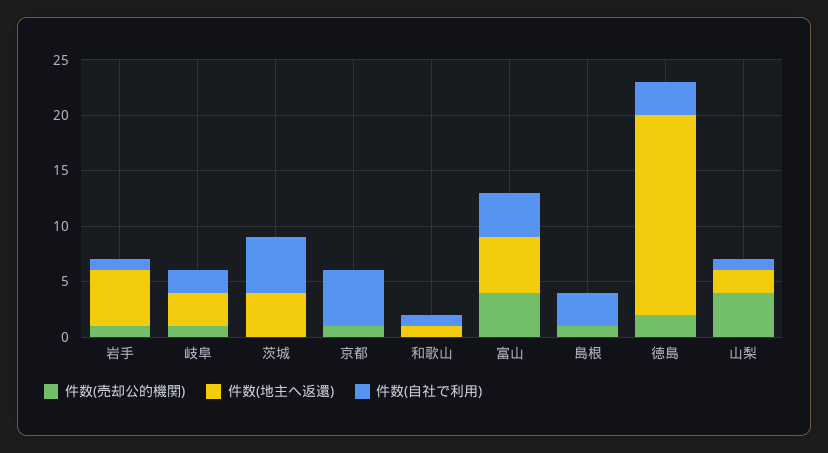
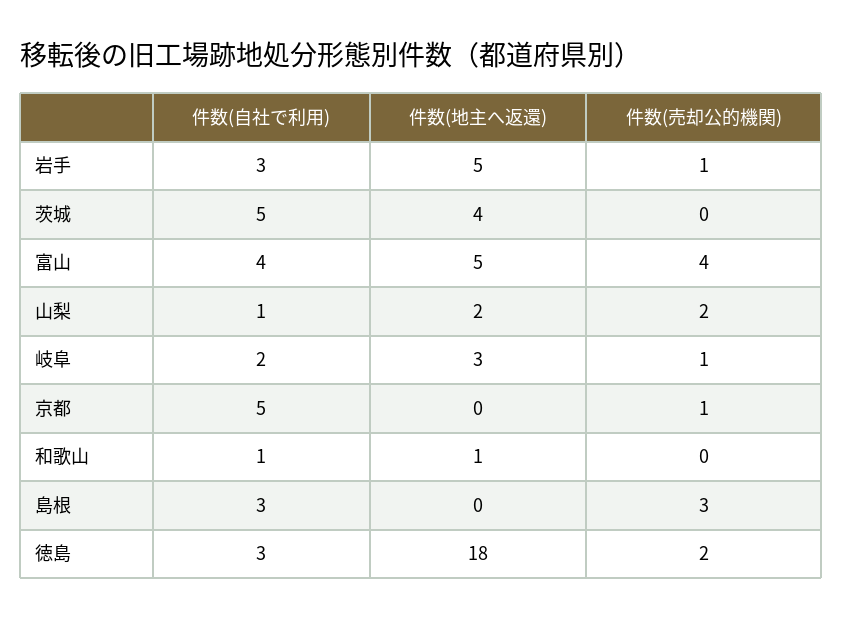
件数(自社で利用), 岩手: 1 -> 3
件数(売却公的機関), 島根: 1 -> 3
件数(売却公的機関), 山梨: 4 -> 2

